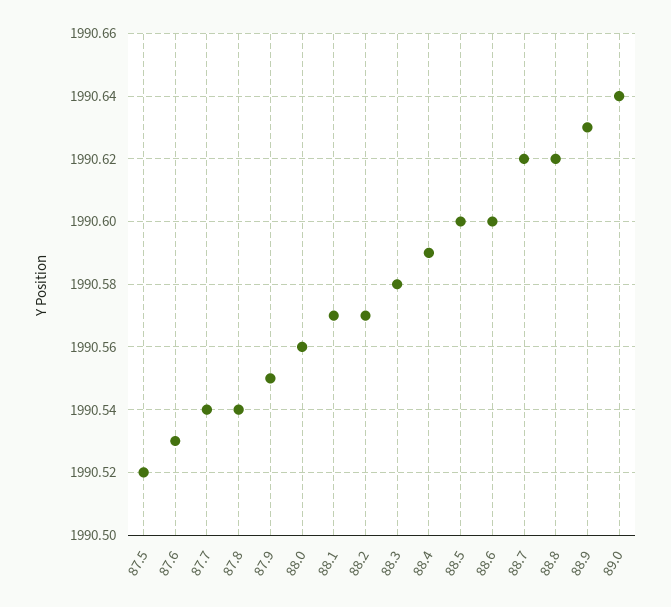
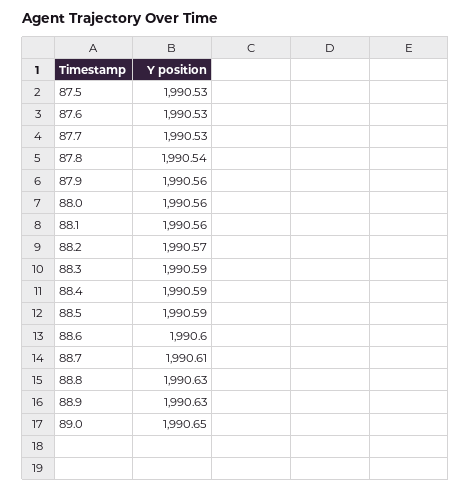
87.5: 1990.52 -> 1990.53
87.7: 1990.54 -> 1990.53
87.9: 1990.55 -> 1990.56
88.1: 1990.57 -> 1990.56
88.3: 1990.58 -> 1990.59
88.5: 1990.6 -> 1990.59
88.7: 1990.62 -> 1990.61
88.8: 1990.62 -> 1990.63
89.0: 1990.64 -> 1990.65

